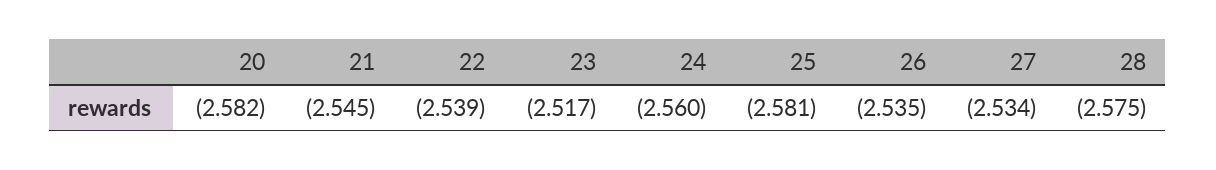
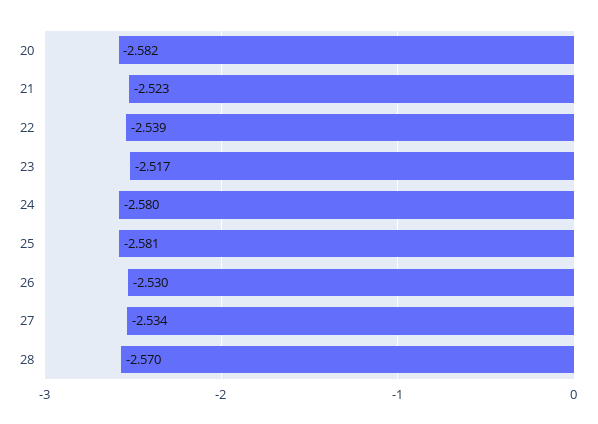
21: -2.545 -> -2.523
24: -2.56 -> -2.58
26: -2.535 -> -2.53
28: -2.575 -> -2.57

